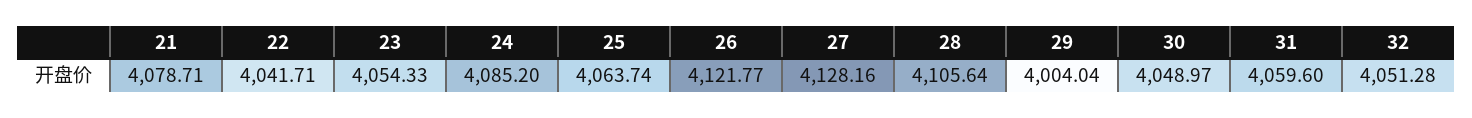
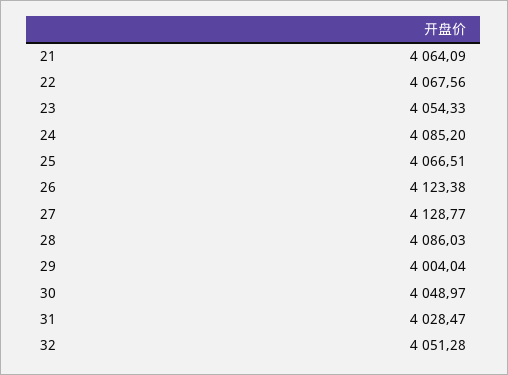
21: 4078.71 -> 4064.09
22: 4041.71 -> 4067.56
25: 4063.74 -> 4066.51
26: 4121.77 -> 4123.38
27: 4128.16 -> 4128.77
28: 4105.64 -> 4086.03
31: 4059.6 -> 4028.47

